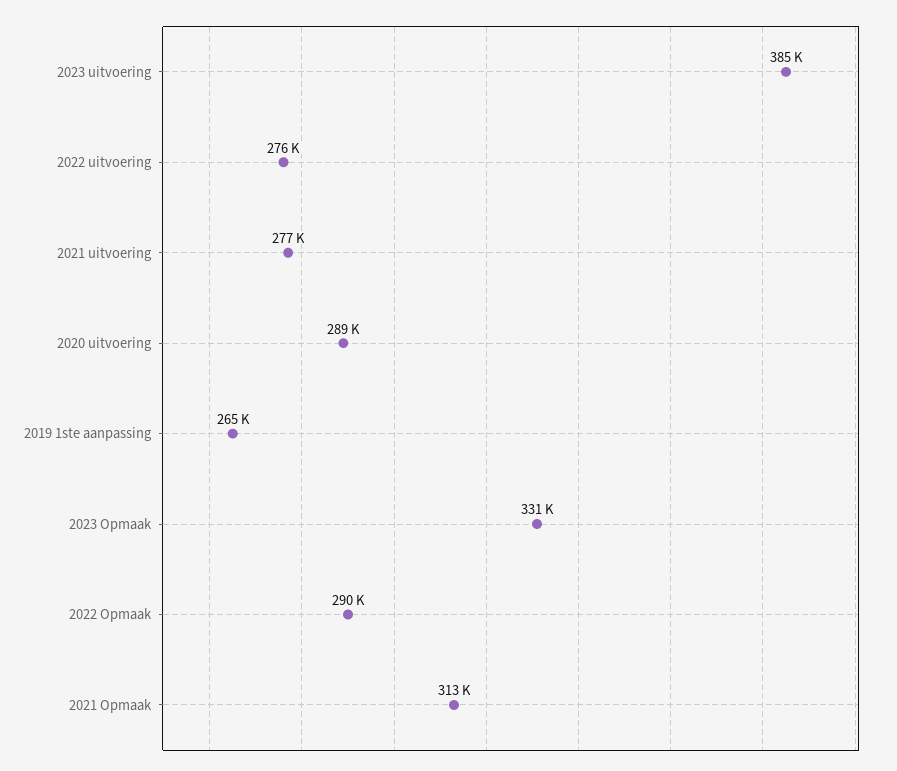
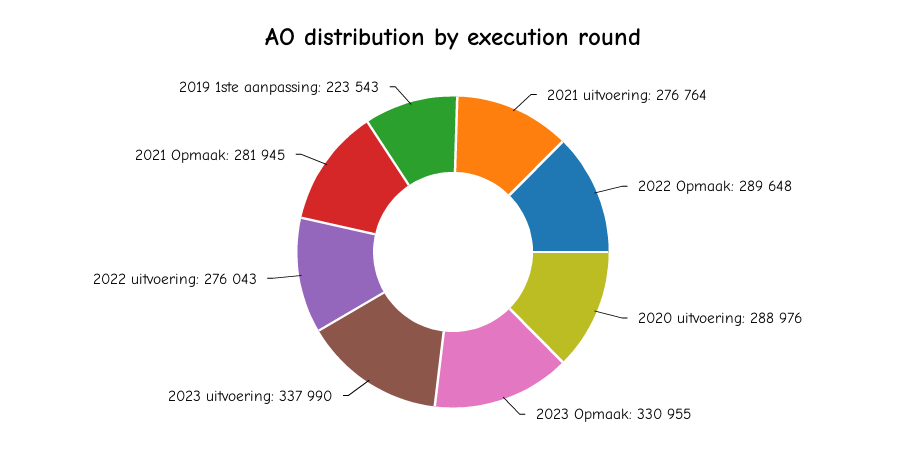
2023 uitvoering: 385000 -> 337990
2019 1ste aanpassing: 265000 -> 223543
2021 Opmaak: 313000 -> 281945

